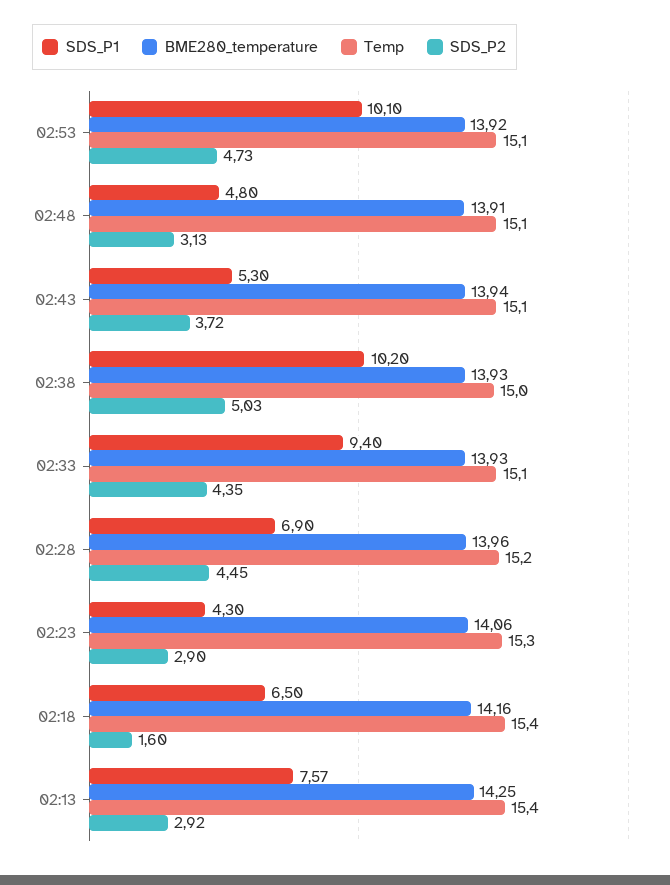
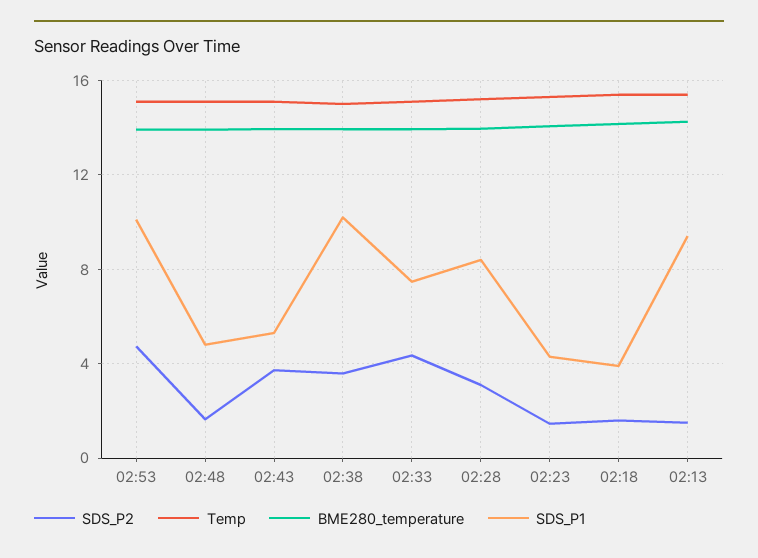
SDS_P2, 02:48: 3.13 -> 1.5
SDS_P2, 02:38: 5.03 -> 3.5
SDS_P1, 02:33: 9.4 -> 7.5
SDS_P1, 02:28: 6.9 -> 8.5
SDS_P2, 02:28: 4.45 -> 3
SDS_P2, 02:23: 2.9 -> 1.5
SDS_P1, 02:18: 6.5 -> 4
SDS_P1, 02:13: 7.57 -> 9.5
SDS_P2, 02:13: 2.92 -> 1.5

